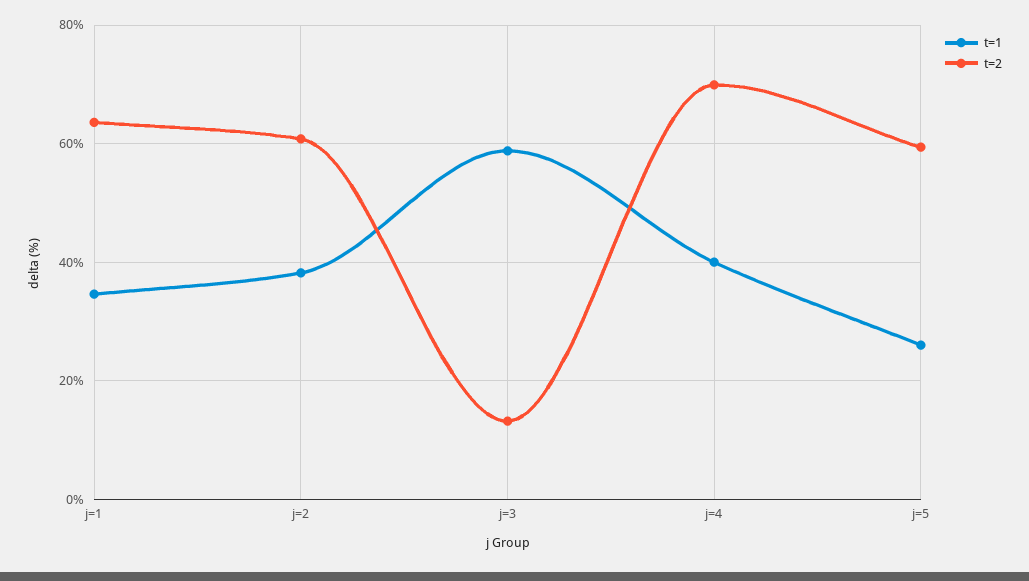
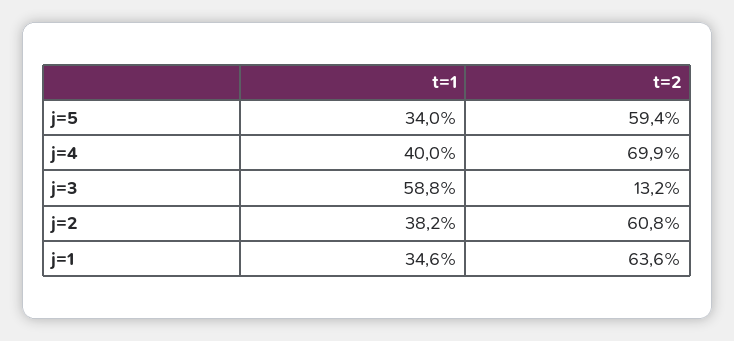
t=1, j=5: 26 -> 34

